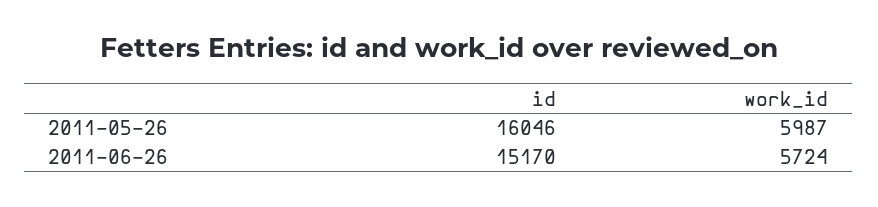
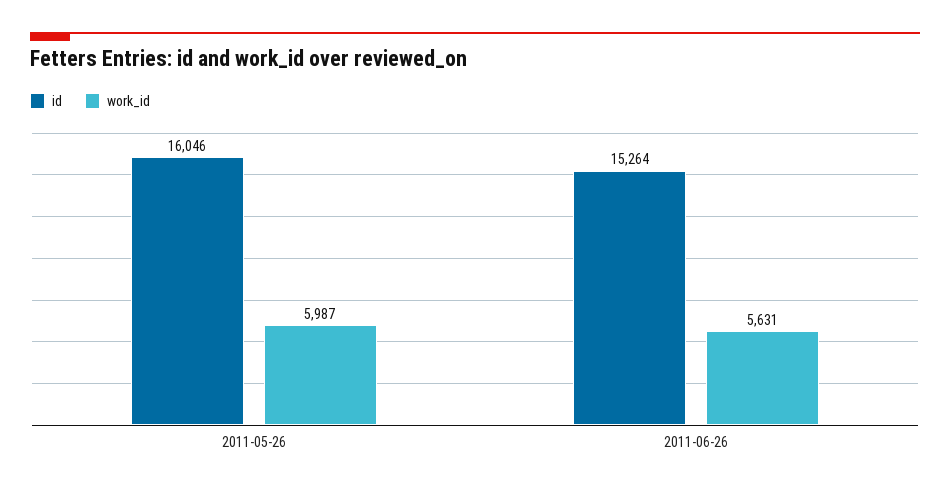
id, 2011-06-26: 15170 -> 15264
work_id, 2011-06-26: 5724 -> 5631

